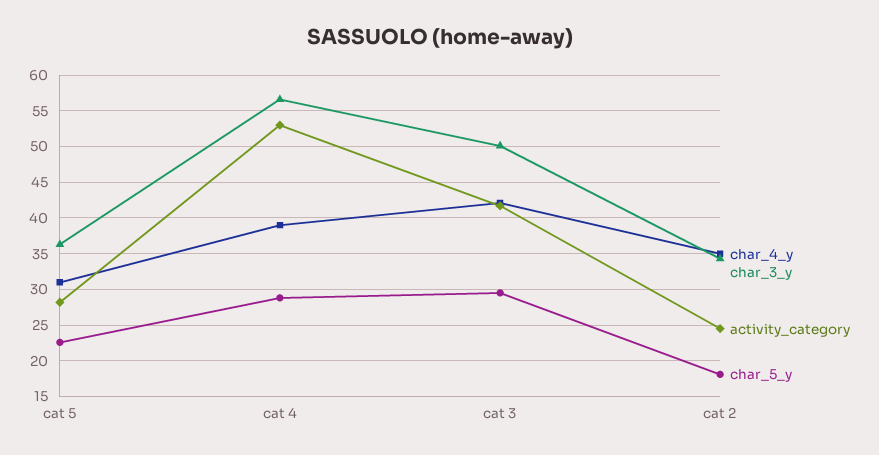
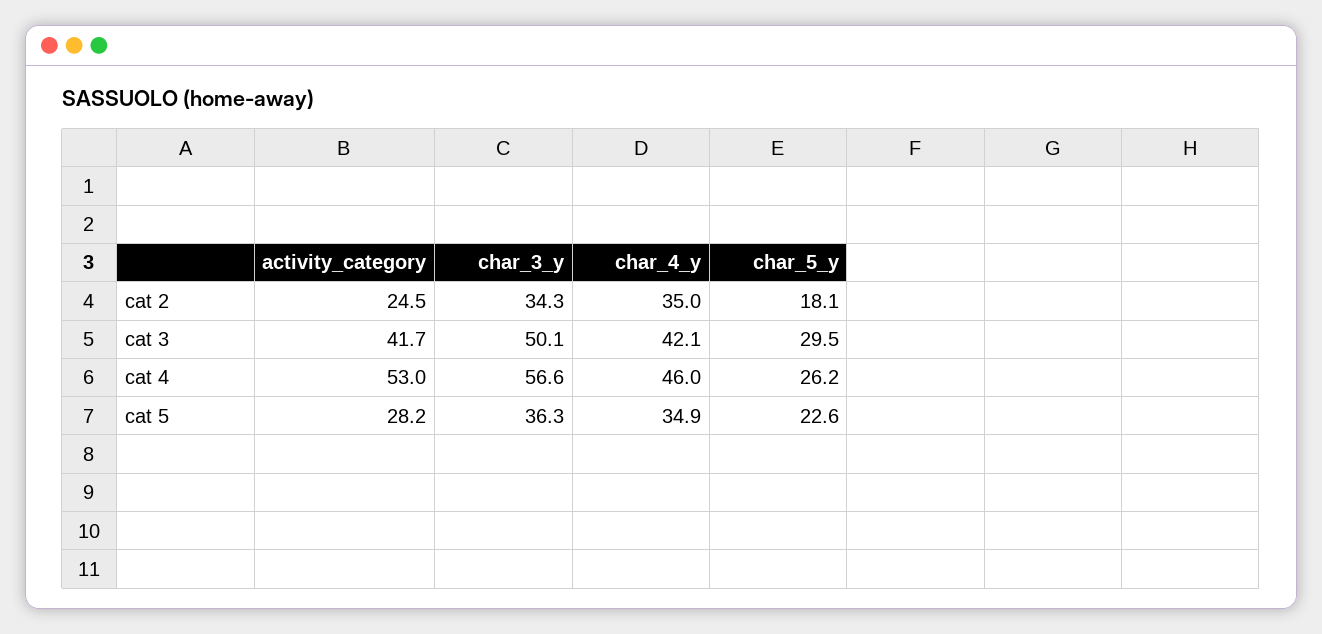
char_4_y, cat 5: 31 -> 34.9
char_4_y, cat 4: 39 -> 46
char_5_y, cat 4: 29 -> 26.2

